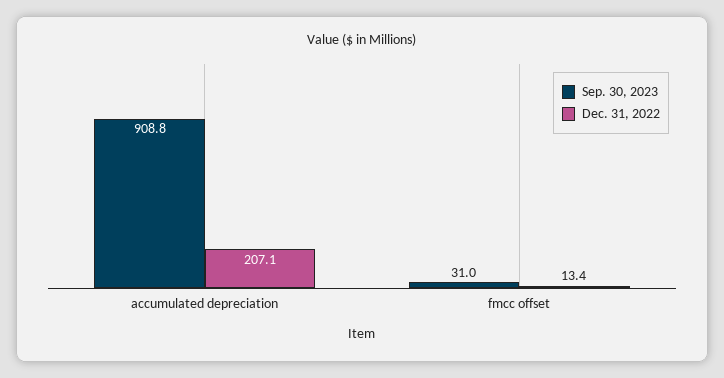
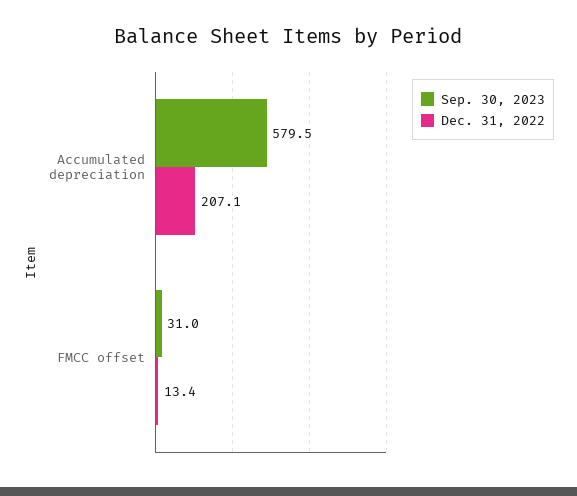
Sep. 30, 2023, accumulated depreciation: 908.8 -> 579.5

